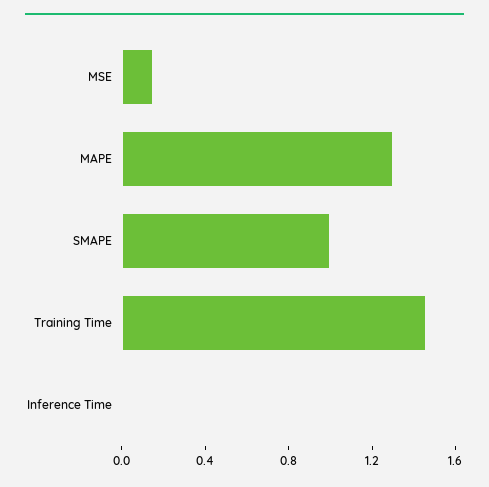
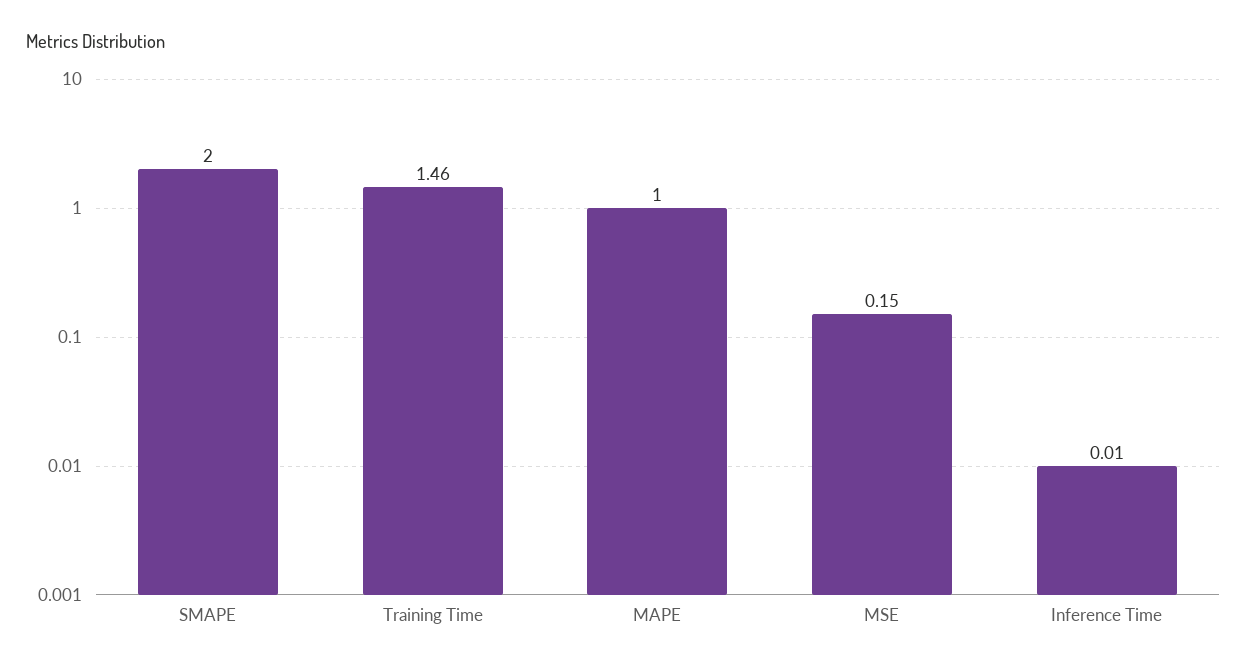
MAPE: 1.3 -> 1
SMAPE: 1 -> 2

